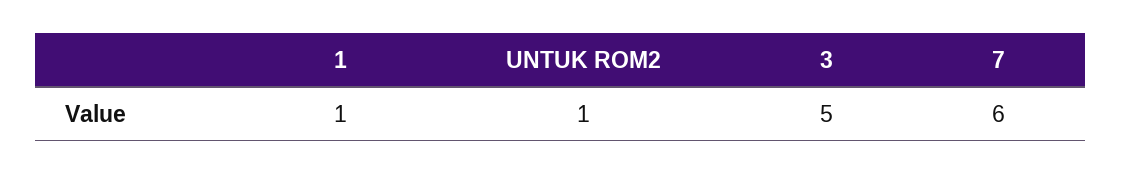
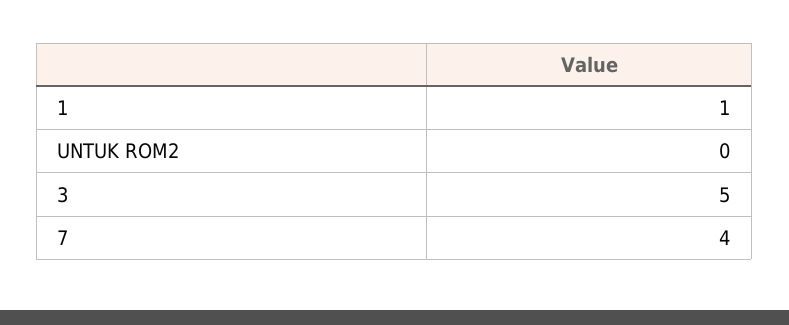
UNTUK ROM2: 1 -> 0
7: 6 -> 4

